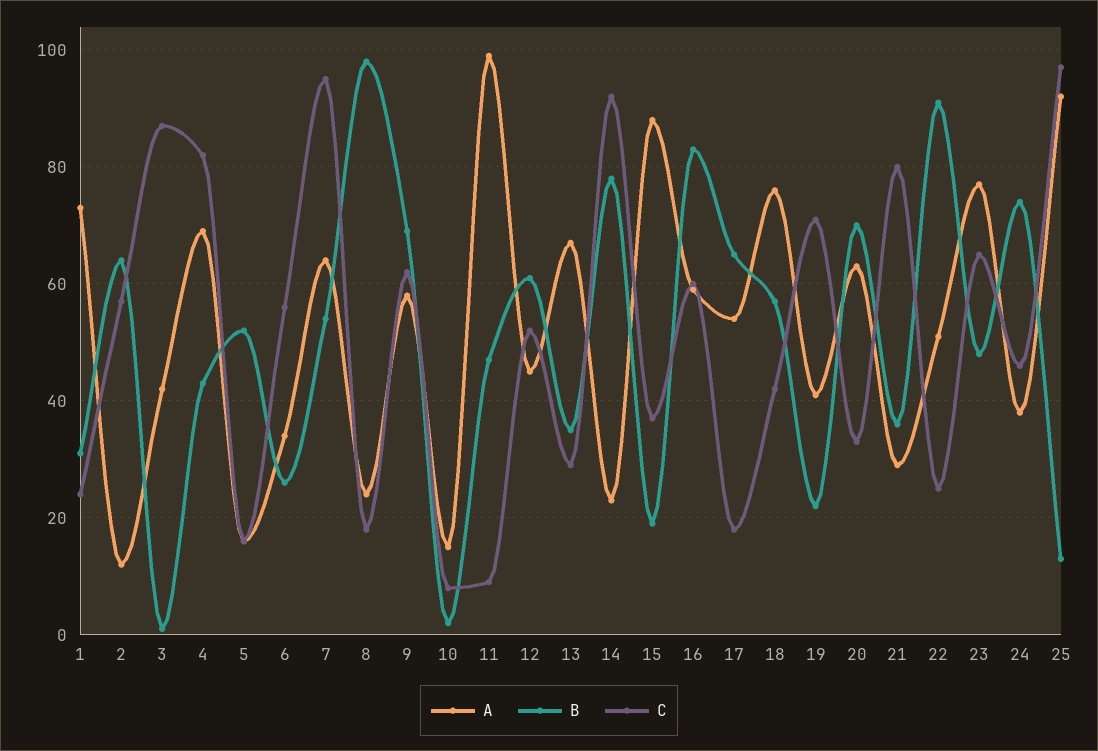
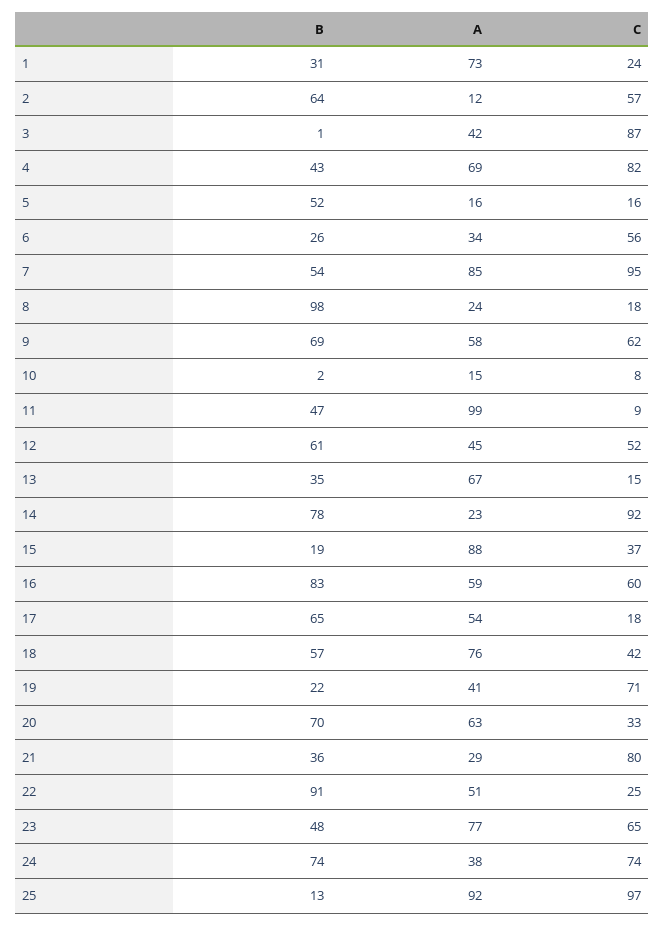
A, 7: 65 -> 85
C, 13: 30 -> 15
C, 24: 45 -> 74

